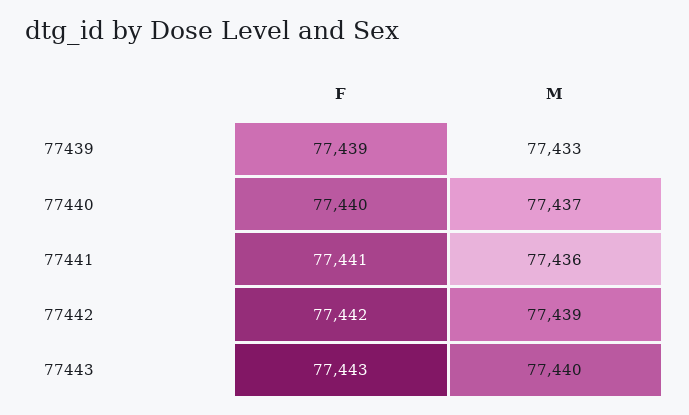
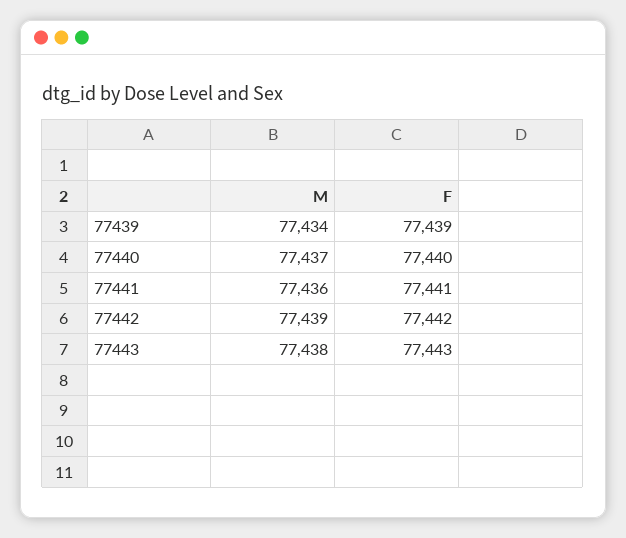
M, 77439: 77433 -> 77434
M, 77443: 77440 -> 77438

